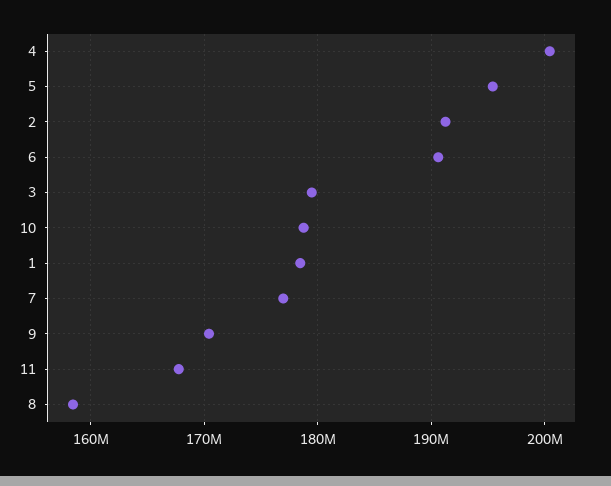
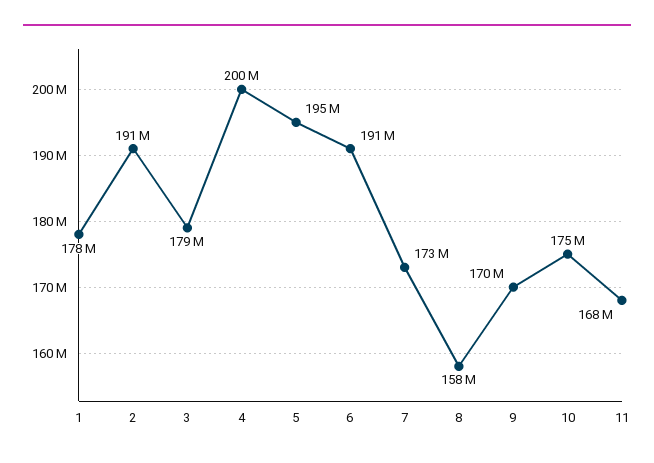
10: 179000000 -> 175000000
7: 177000000 -> 173000000

